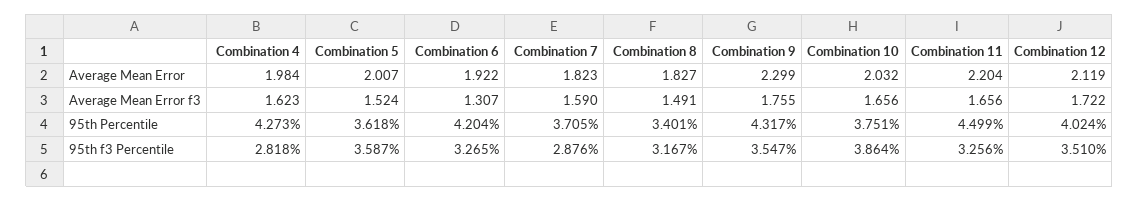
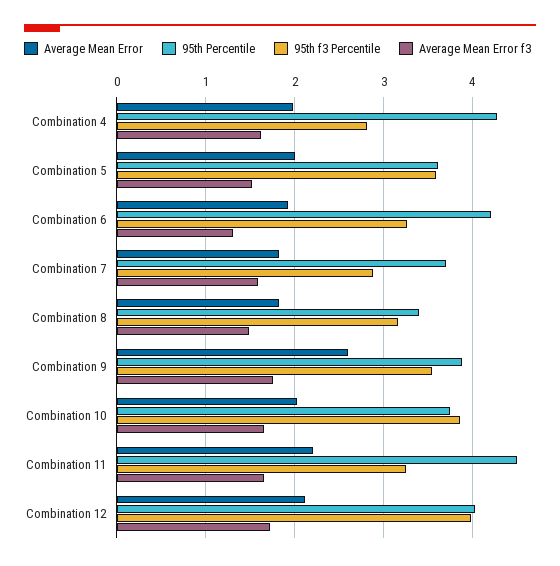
Average Mean Error, Combination 9: 2.299 -> 2.6
95th Percentile, Combination 9: 4.317 -> 3.9
95th f3 Percentile, Combination 12: 3.51 -> 4

